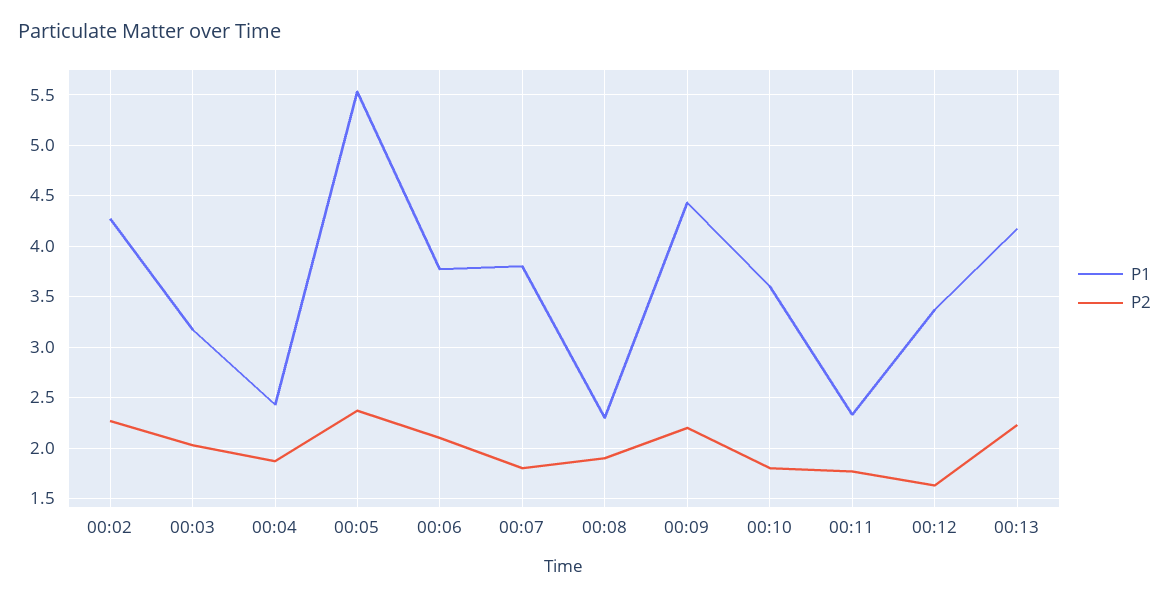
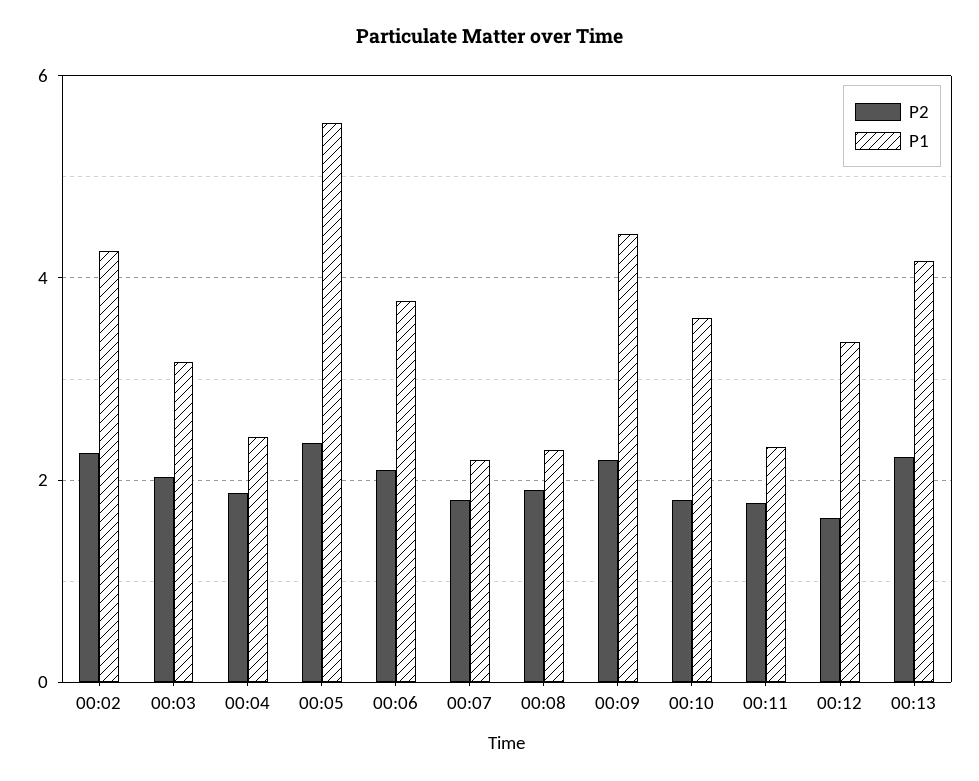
P1, 00:07: 3.8 -> 2.2

